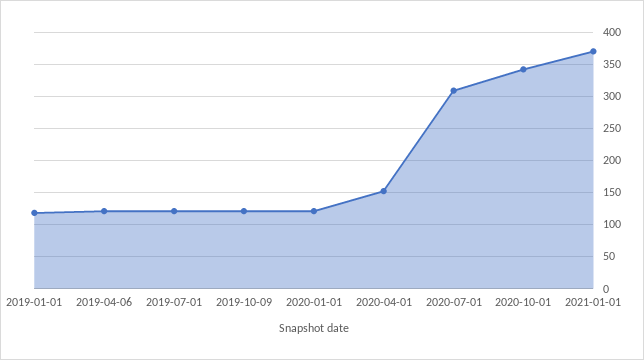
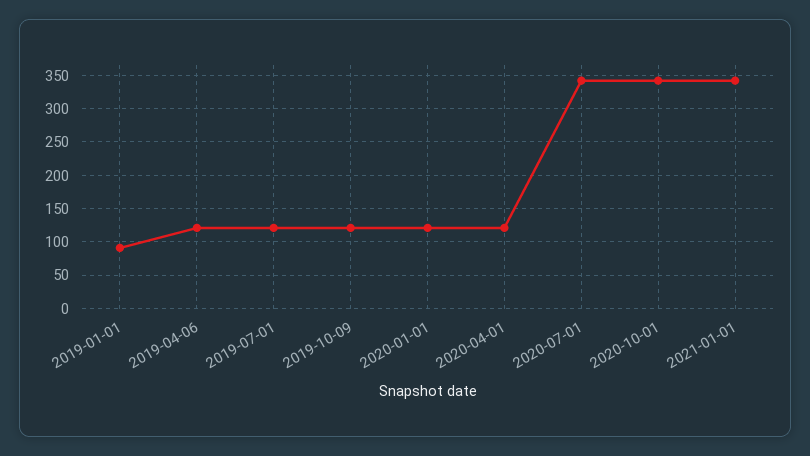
2019-01-01: 120 -> 90
2020-04-01: 150 -> 120
2020-07-01: 310 -> 340
2021-01-01: 370 -> 340

